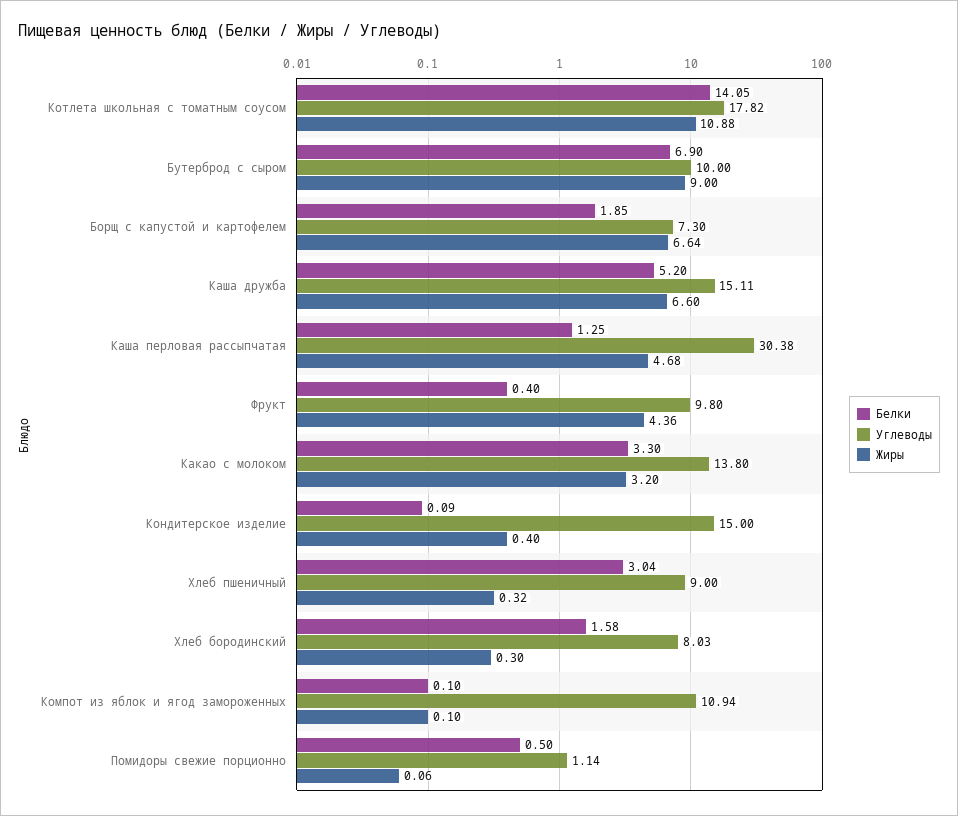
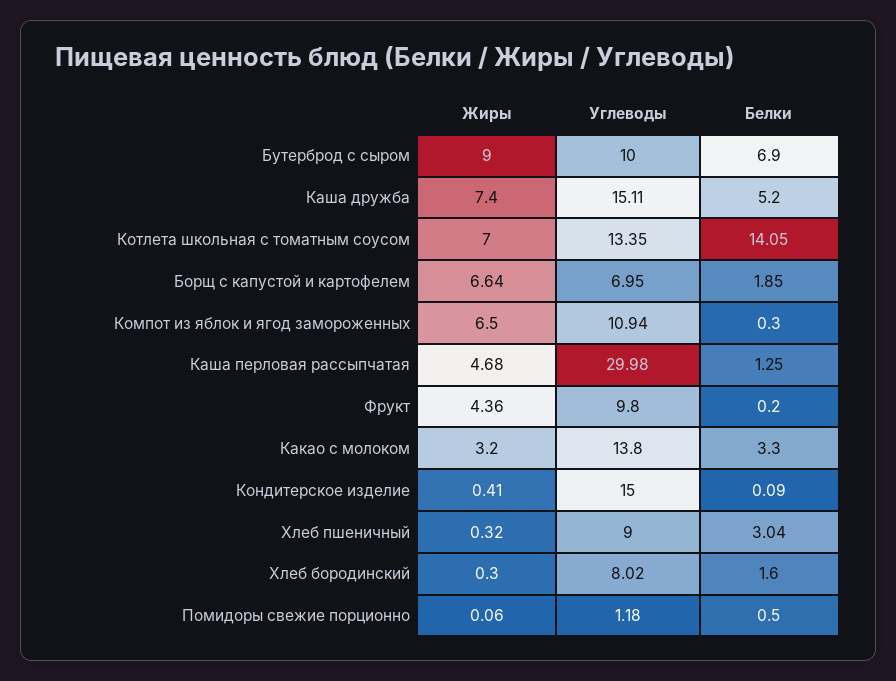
Углеводы, Котлета школьная с томатным соусом: 17.82 -> 13.35
Жиры, Котлета школьная с томатным соусом: 10.88 -> 7
Углеводы, Борщ с капустой и картофелем: 7.3 -> 6.95
Жиры, Каша дружба: 6.6 -> 7.4
Углеводы, Каша перловая рассыпчатая: 30.38 -> 29.98
Белки, Фрукт: 0.4 -> 0.2
Жиры, Кондитерское изделие: 0.4 -> 0.41
Белки, Хлеб бородинский: 1.58 -> 1.6
Углеводы, Хлеб бородинский: 8.03 -> 8.02
Белки, Компот из яблок и ягод замороженных: 0.1 -> 0.3
Жиры, Компот из яблок и ягод замороженных: 0.1 -> 6.5
Углеводы, Помидоры свежие порционно: 1.14 -> 1.18

